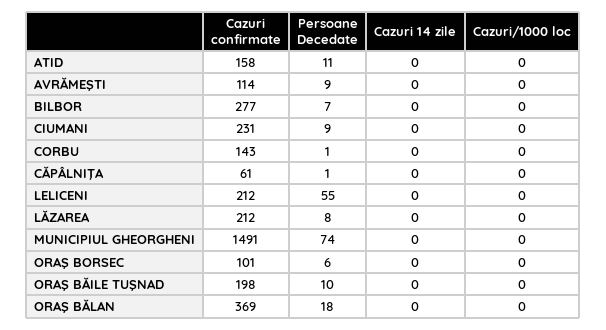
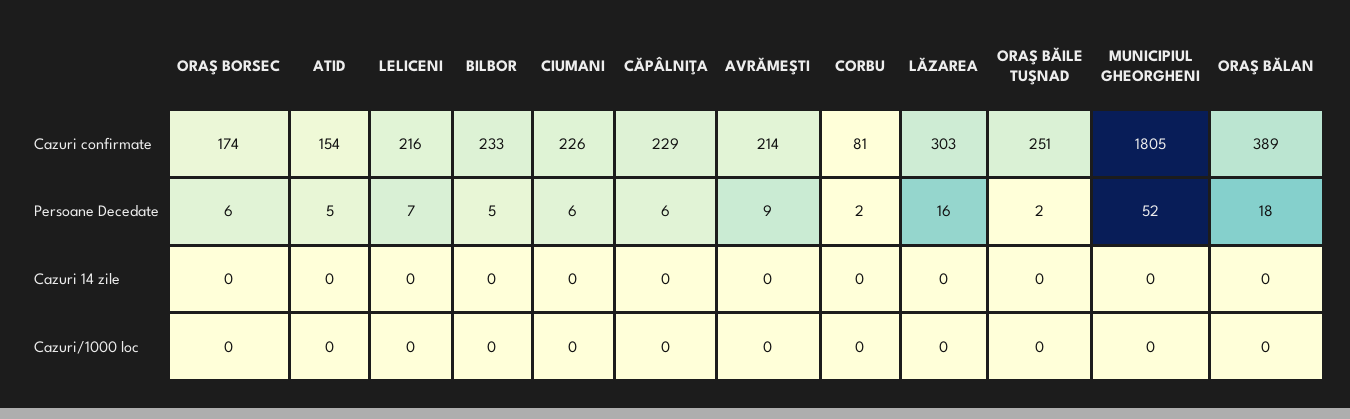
Cazuri confirmate, ATID: 158 -> 154
Persoane Decedate, ATID: 11 -> 5
Cazuri confirmate, AVRĂMEŞTI: 114 -> 214
Cazuri confirmate, BILBOR: 277 -> 233
Persoane Decedate, BILBOR: 7 -> 5
Cazuri confirmate, CIUMANI: 231 -> 226
Persoane Decedate, CIUMANI: 9 -> 6
Cazuri confirmate, CORBU: 143 -> 81
Persoane Decedate, CORBU: 1 -> 2
Cazuri confirmate, CĂPÂLNIŢA: 61 -> 229
Persoane Decedate, CĂPÂLNIŢA: 1 -> 6
Cazuri confirmate, LELICENI: 212 -> 216
Persoane Decedate, LELICENI: 55 -> 7
Cazuri confirmate, LĂZAREA: 212 -> 303
Persoane Decedate, LĂZAREA: 8 -> 16
Cazuri confirmate, MUNICIPIUL GHEORGHENI: 1491 -> 1805
Persoane Decedate, MUNICIPIUL GHEORGHENI: 74 -> 52
Cazuri confirmate, ORAŞ BORSEC: 101 -> 174
Cazuri confirmate, ORAŞ BĂILE TUŞNAD: 198 -> 251
Persoane Decedate, ORAŞ BĂILE TUŞNAD: 10 -> 2
Cazuri confirmate, ORAŞ BĂLAN: 369 -> 389

